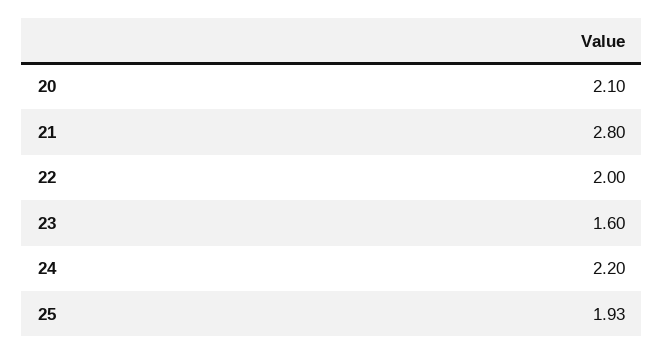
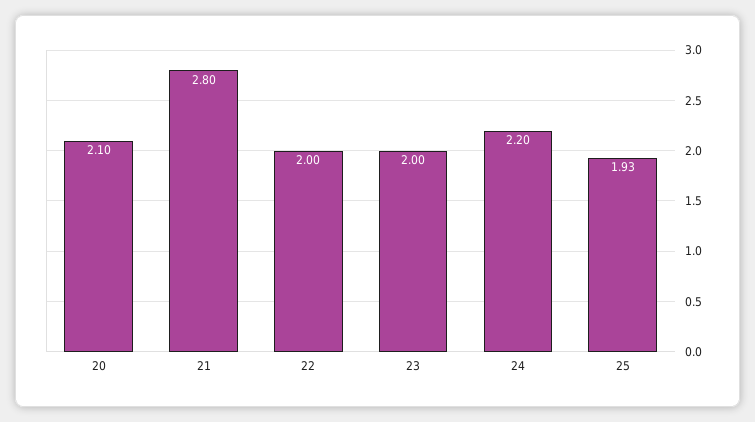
23: 1.6 -> 2

